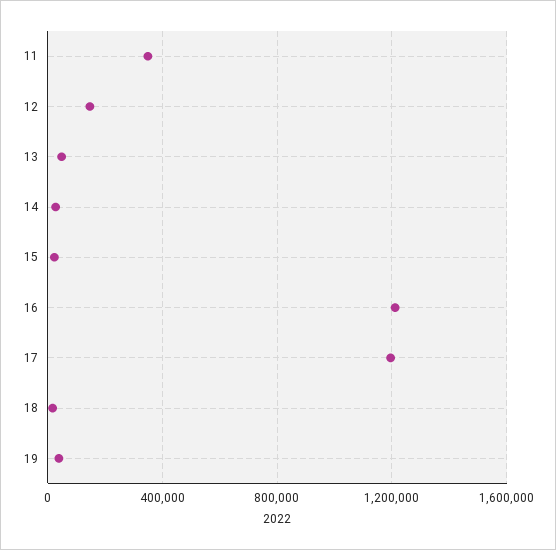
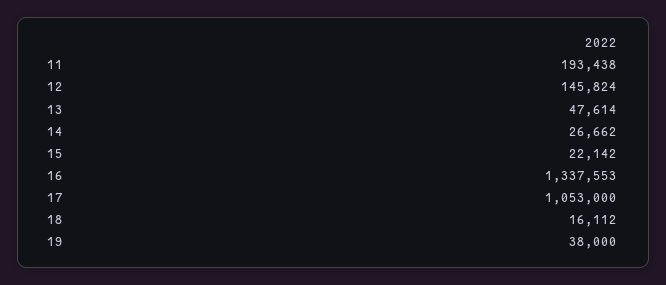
11: 350000 -> 193438
16: 1200000 -> 1337553
17: 1200000 -> 1053000

